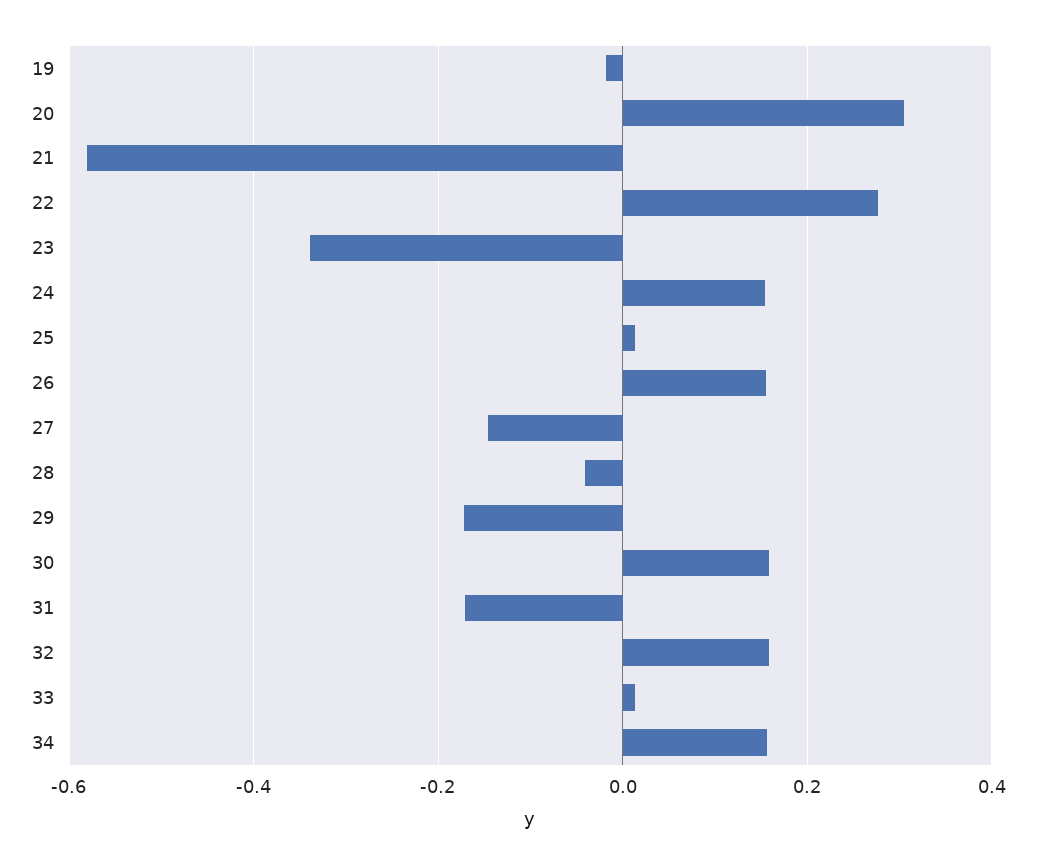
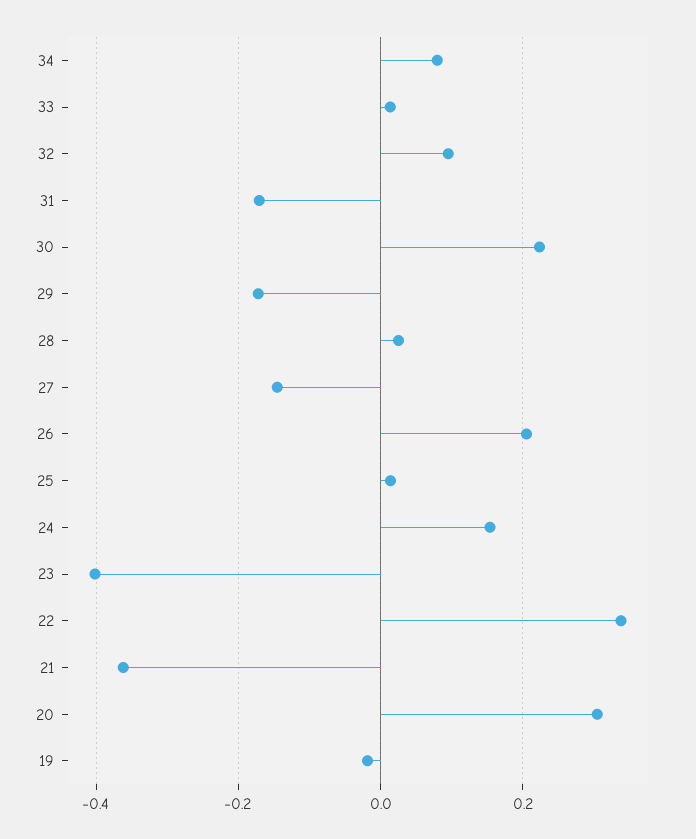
21: -0.58 -> -0.36
22: 0.28 -> 0.34
23: -0.34 -> -0.4
26: 0.16 -> 0.2
28: -0.04 -> 0.02
30: 0.16 -> 0.22
32: 0.16 -> 0.1
34: 0.16 -> 0.08

